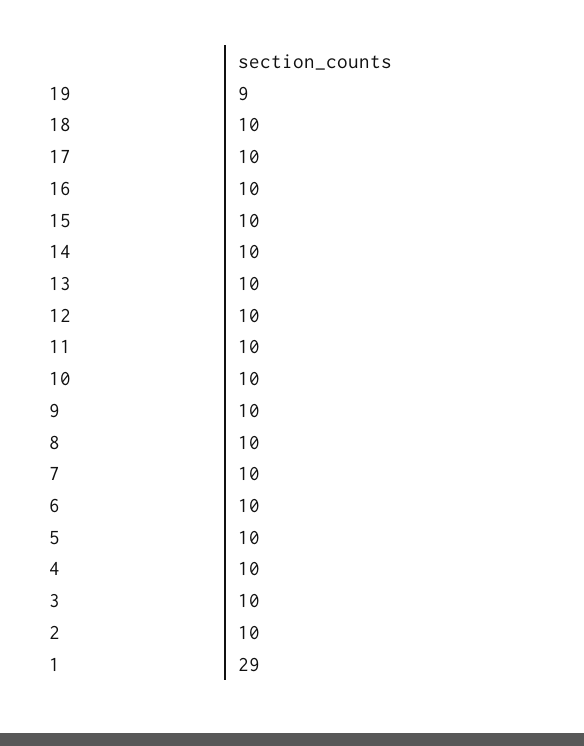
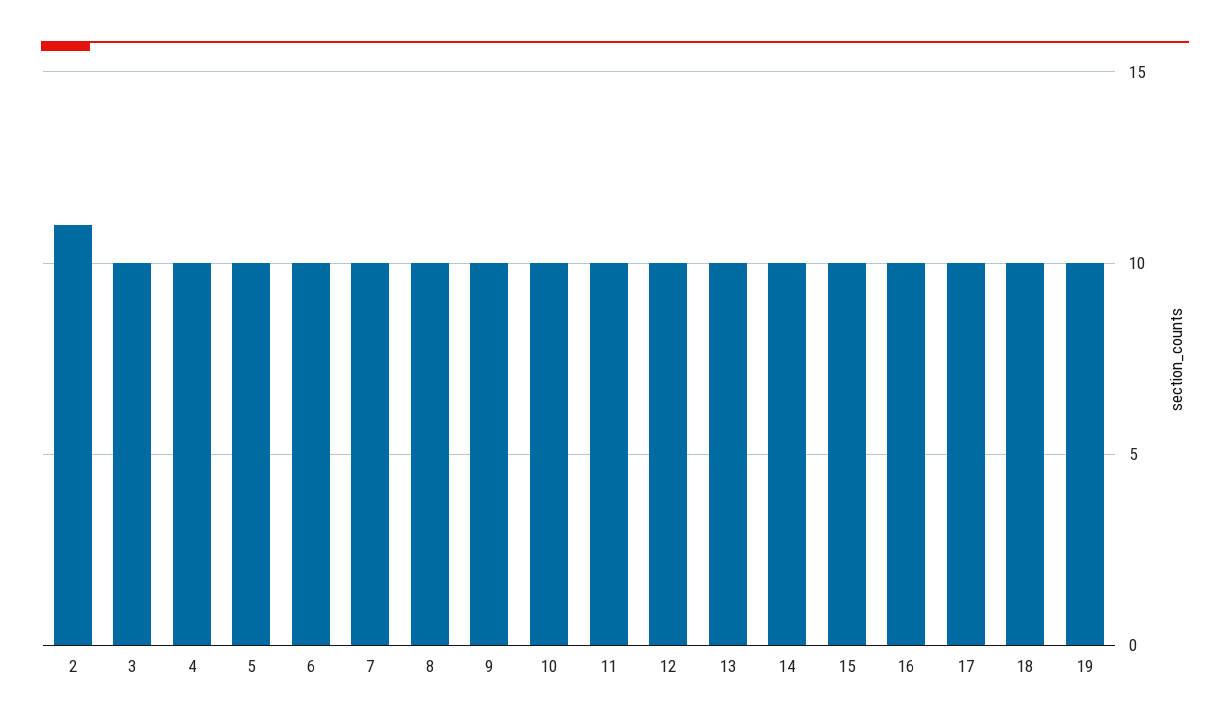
19: 9 -> 10
2: 10 -> 11
1: 29 -> none

